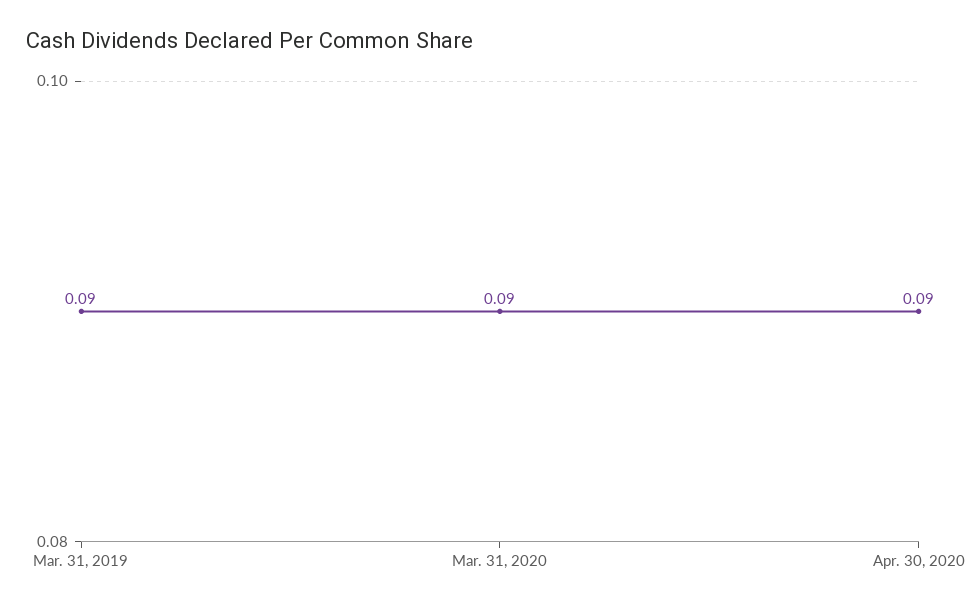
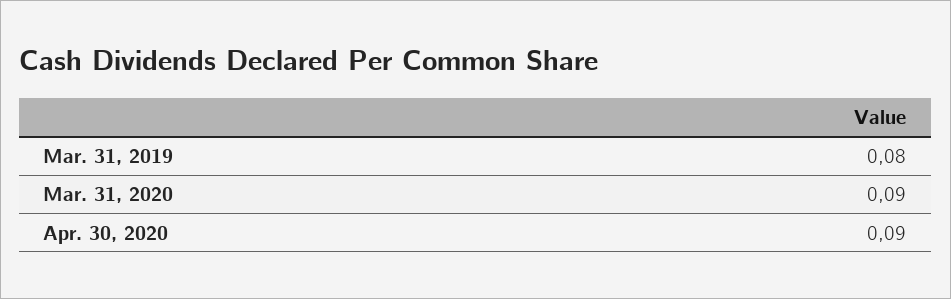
Mar. 31, 2019: 0.09 -> 0.08

